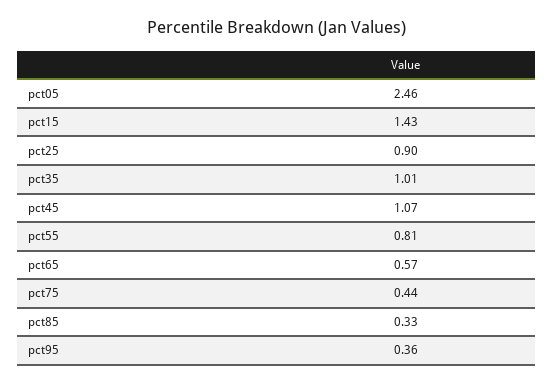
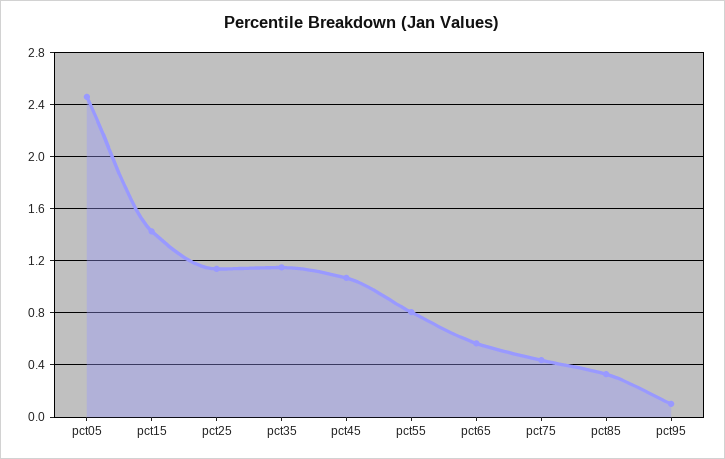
pct25: 0.9 -> 1.15
pct35: 1.01 -> 1.15
pct95: 0.36 -> 0.1

